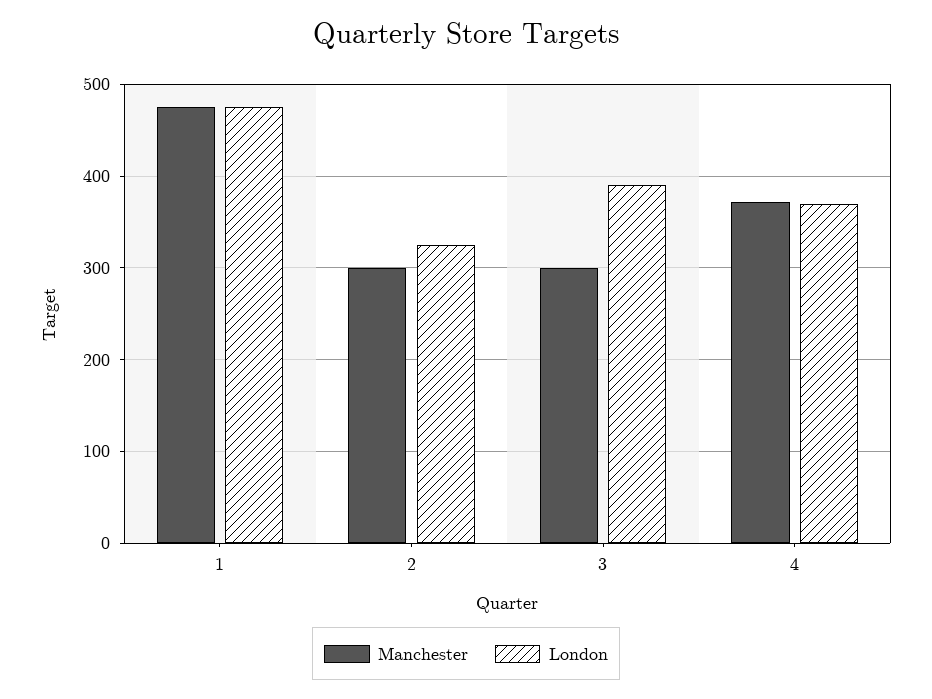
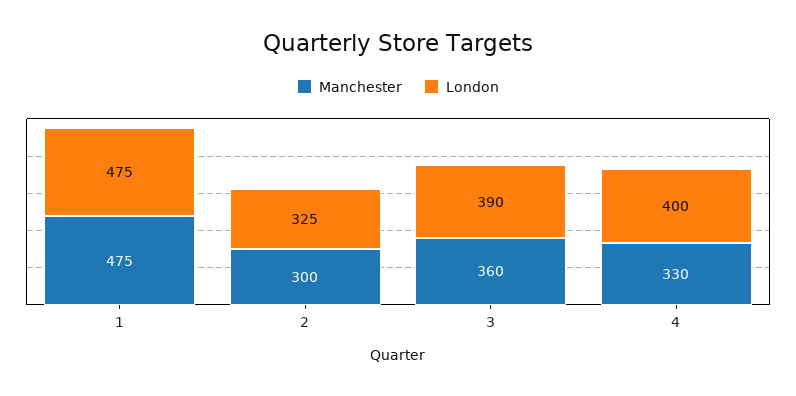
Manchester, 3: 300 -> 360
Manchester, 4: 370 -> 330
London, 4: 370 -> 400

